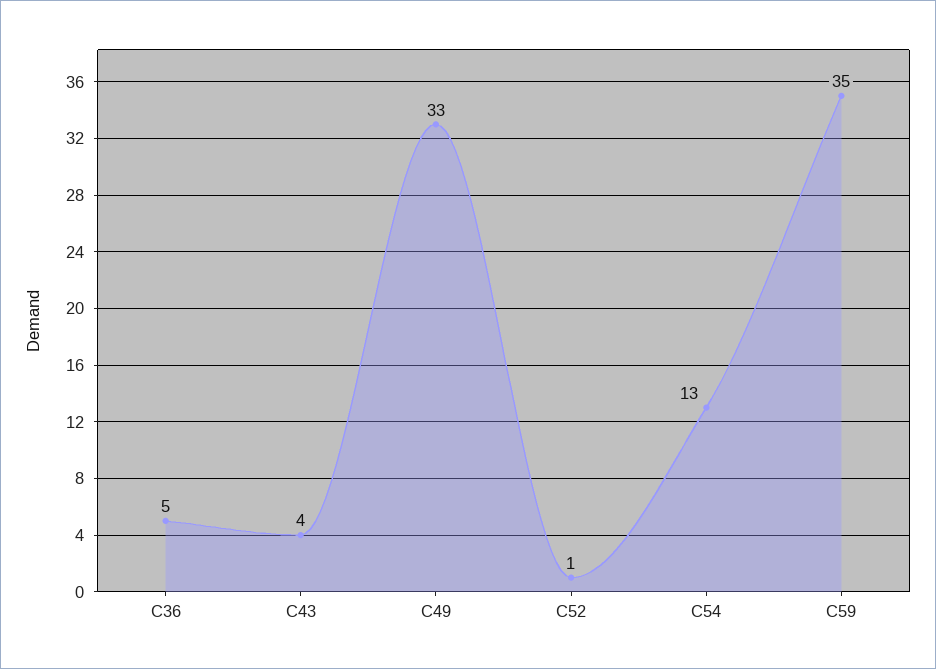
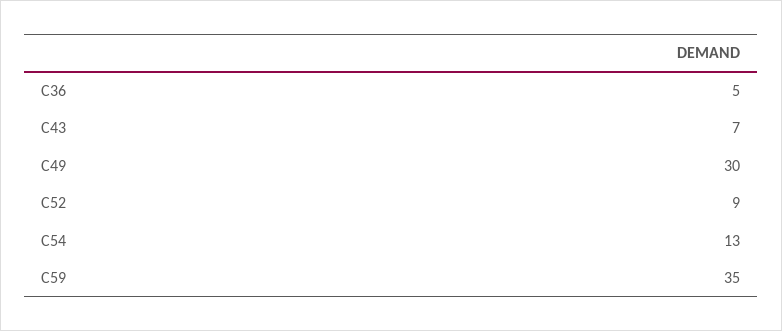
C43: 4 -> 7
C49: 33 -> 30
C52: 1 -> 9

